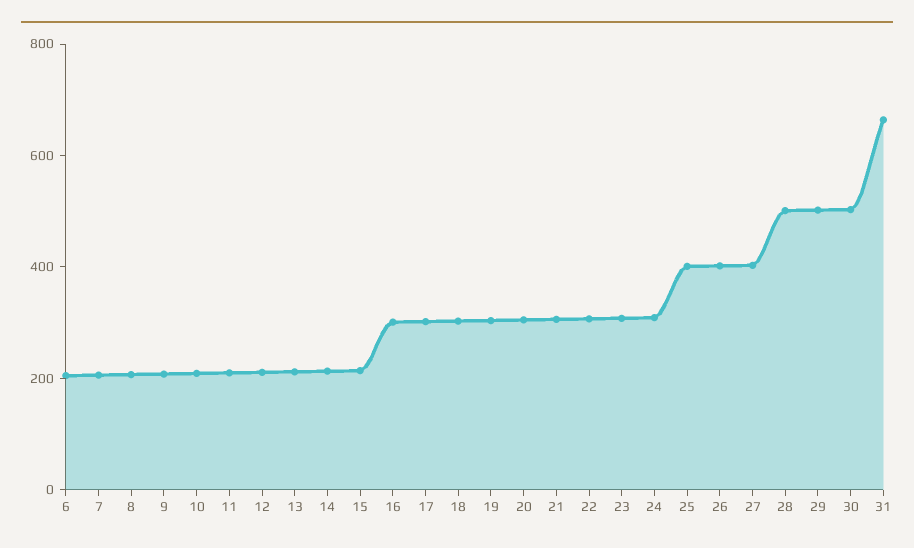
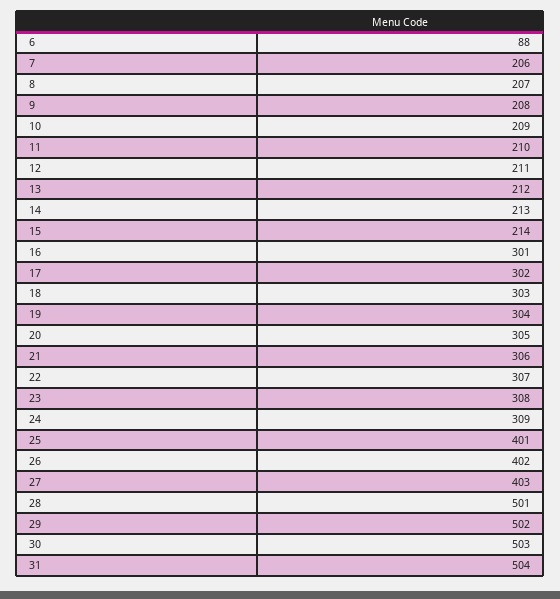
6: 200 -> 88
31: 650 -> 504

